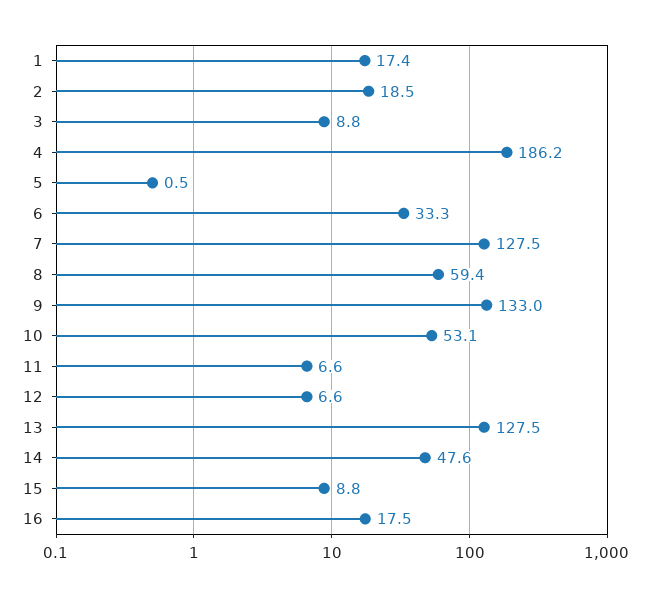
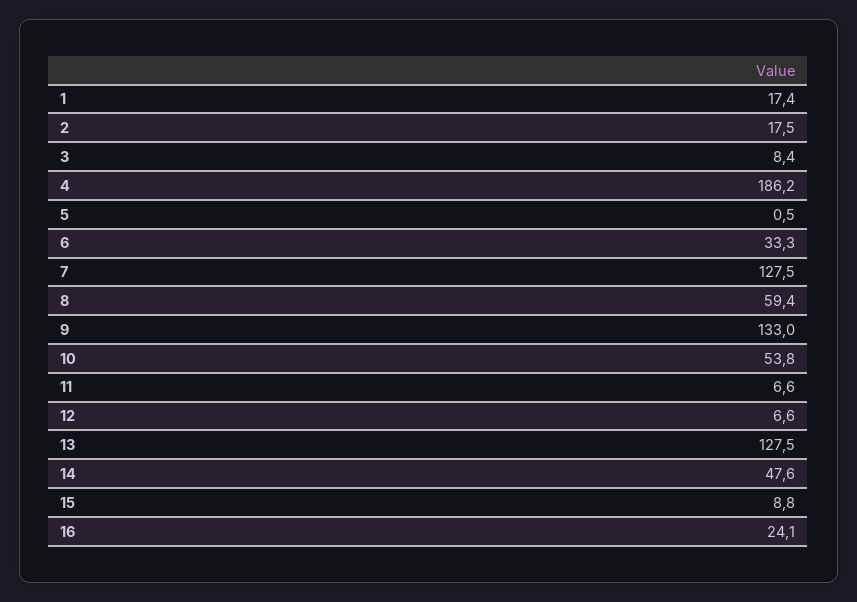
2: 18.5 -> 17.5
3: 8.8 -> 8.4
10: 53.1 -> 53.8
16: 17.5 -> 24.1

